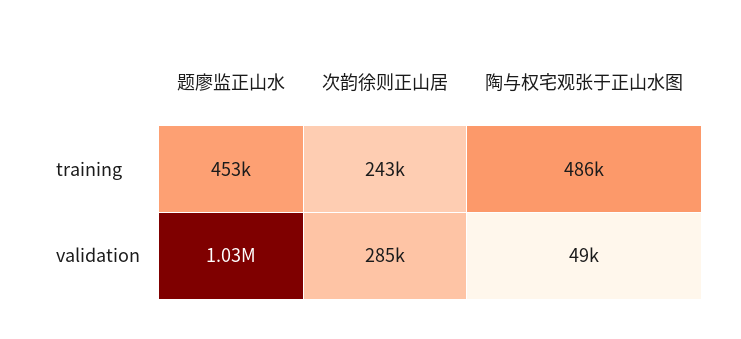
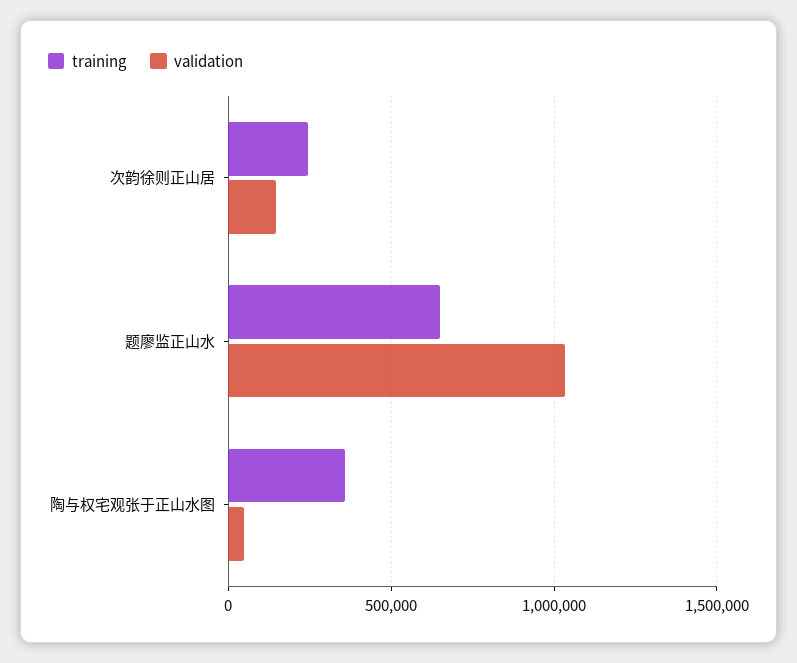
training, 题廖监正山水: 453000 -> 650000
training, 陶与权宅观张于正山水图: 486000 -> 350000
validation, 次韵徐则正山居: 285000 -> 150000

